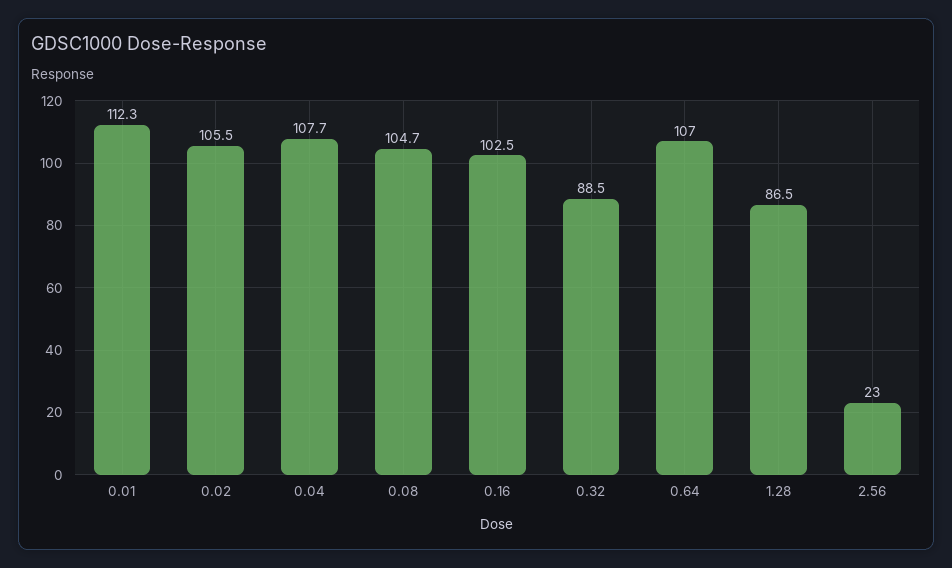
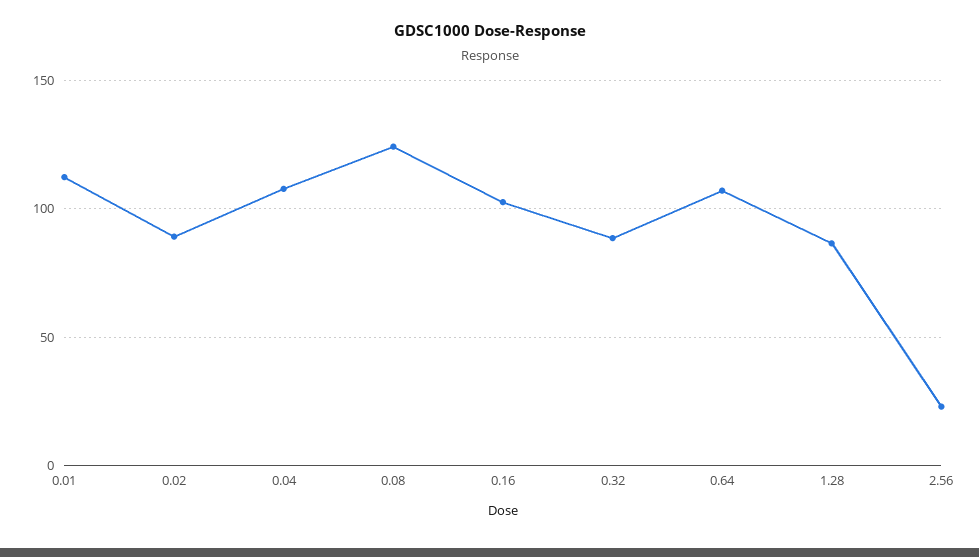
0.02: 105.5 -> 90
0.08: 104.7 -> 125

